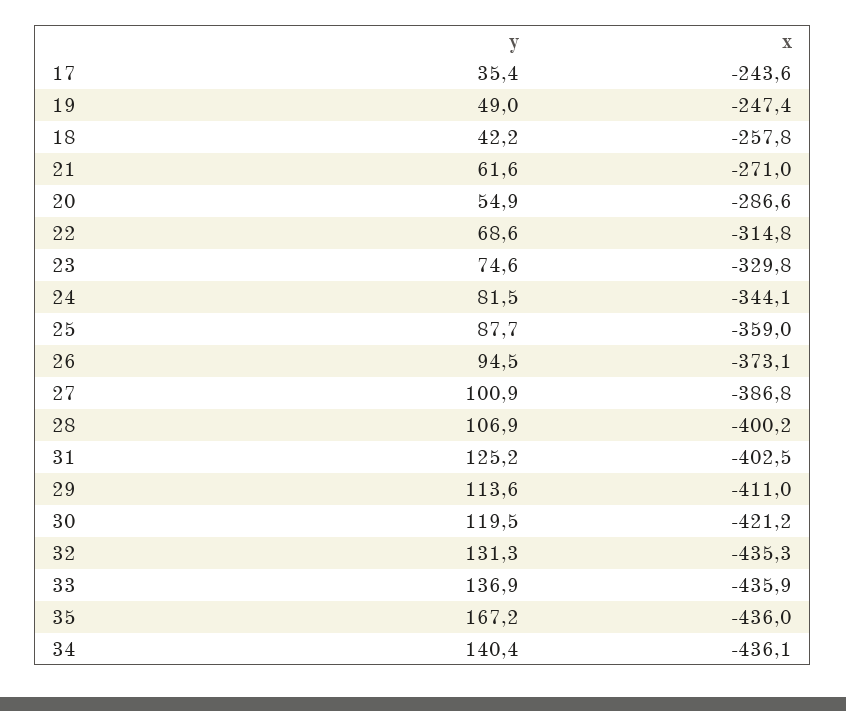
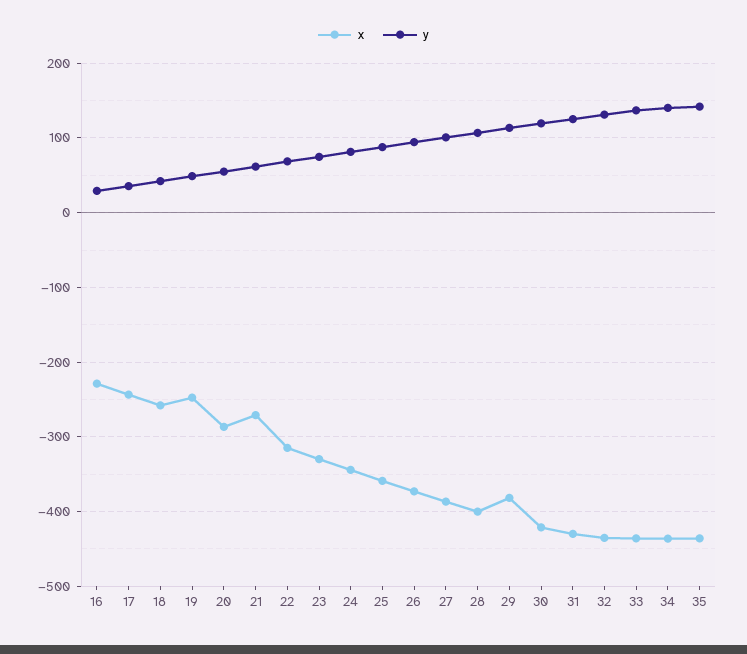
x, 31: -402.5 -> -430
x, 29: -411 -> -380
y, 35: 167.2 -> 140
x, 16: none -> -230
y, 16: none -> 30

